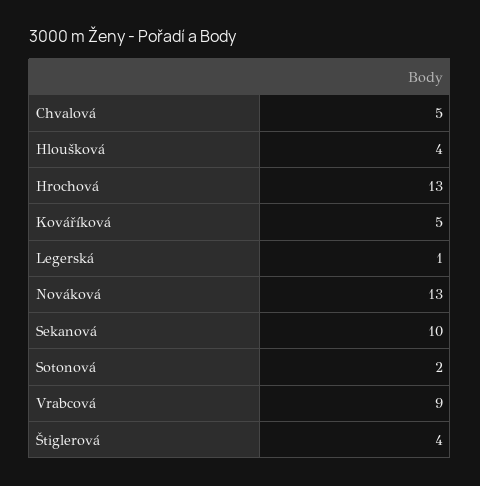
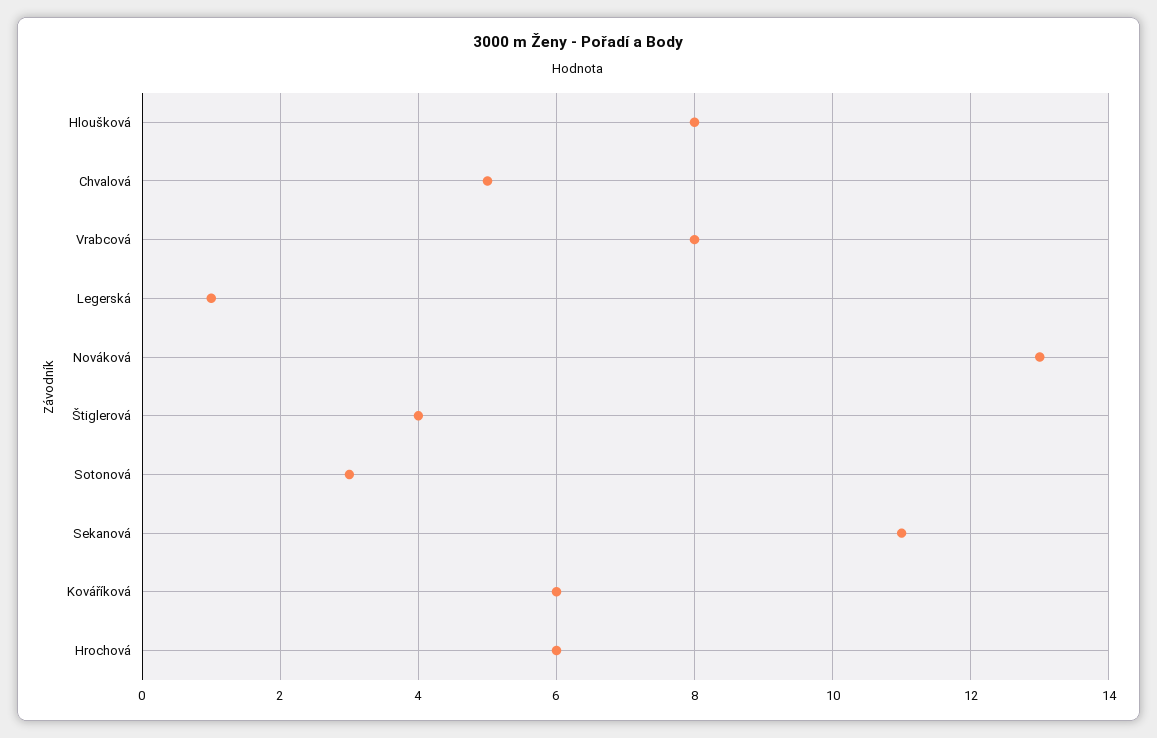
Hloušková: 4 -> 8
Hrochová: 13 -> 6
Kováříková: 5 -> 6
Sekanová: 10 -> 11
Sotonová: 2 -> 3
Vrabcová: 9 -> 8

